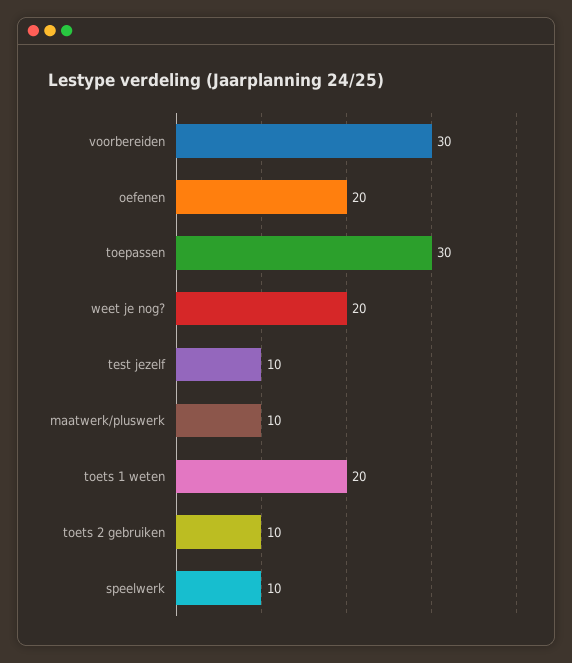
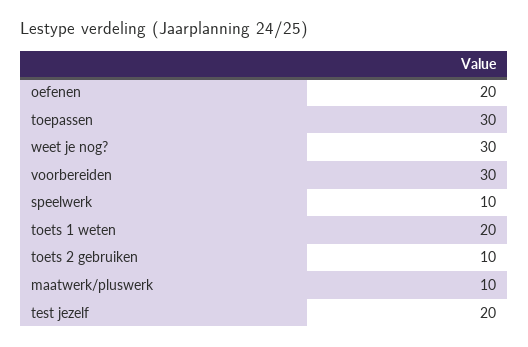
weet je nog?: 20 -> 30
test jezelf: 10 -> 20

